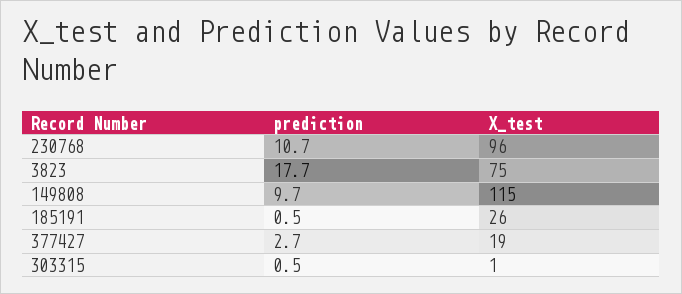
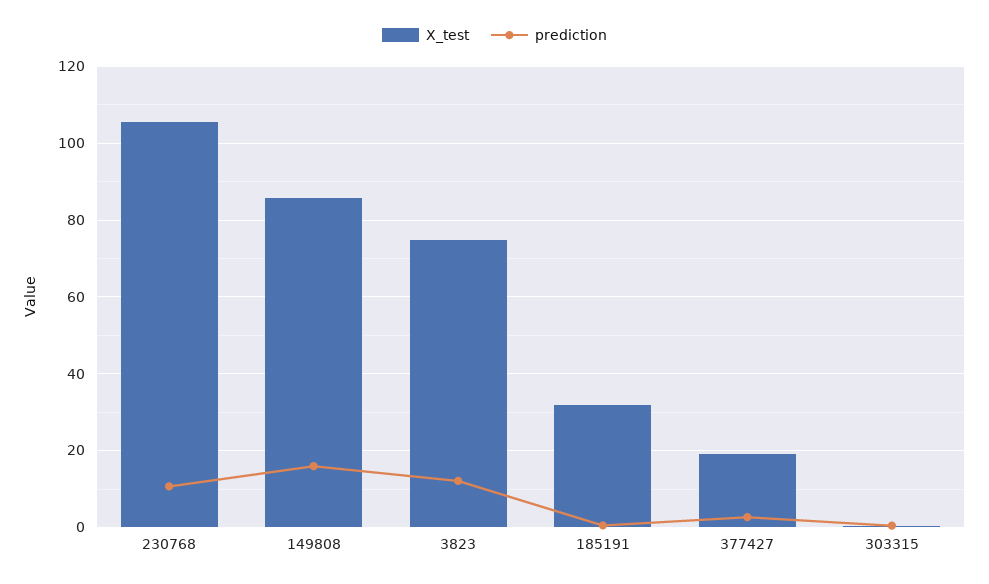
X_test, 230768: 96 -> 106
prediction, 3823: 17.7 -> 12
prediction, 149808: 9.7 -> 16
X_test, 149808: 115 -> 86
X_test, 185191: 26 -> 32

